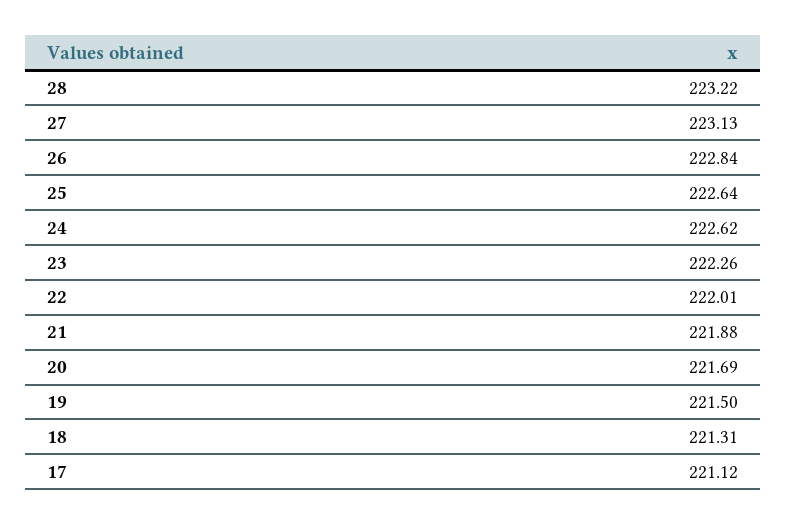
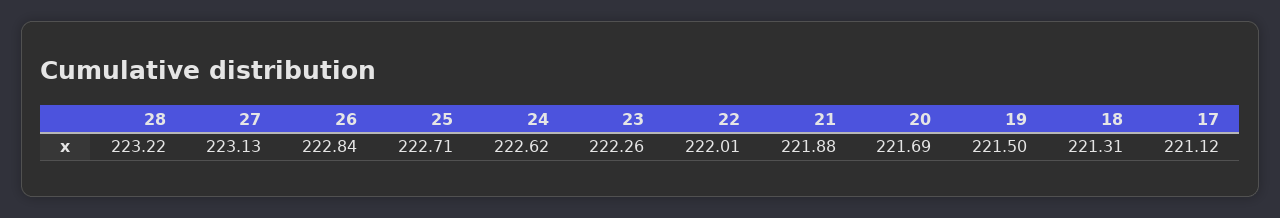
25: 222.64 -> 222.71

